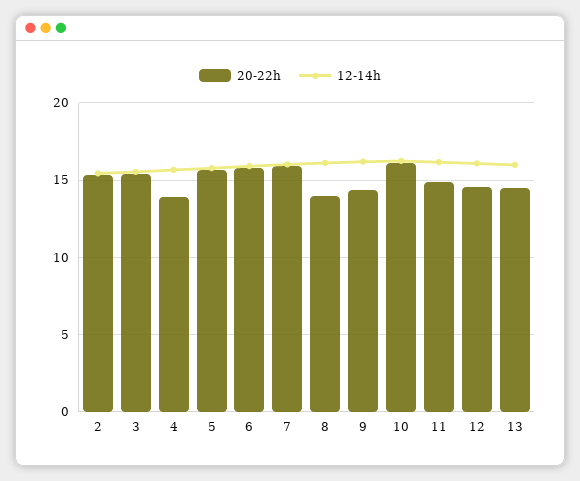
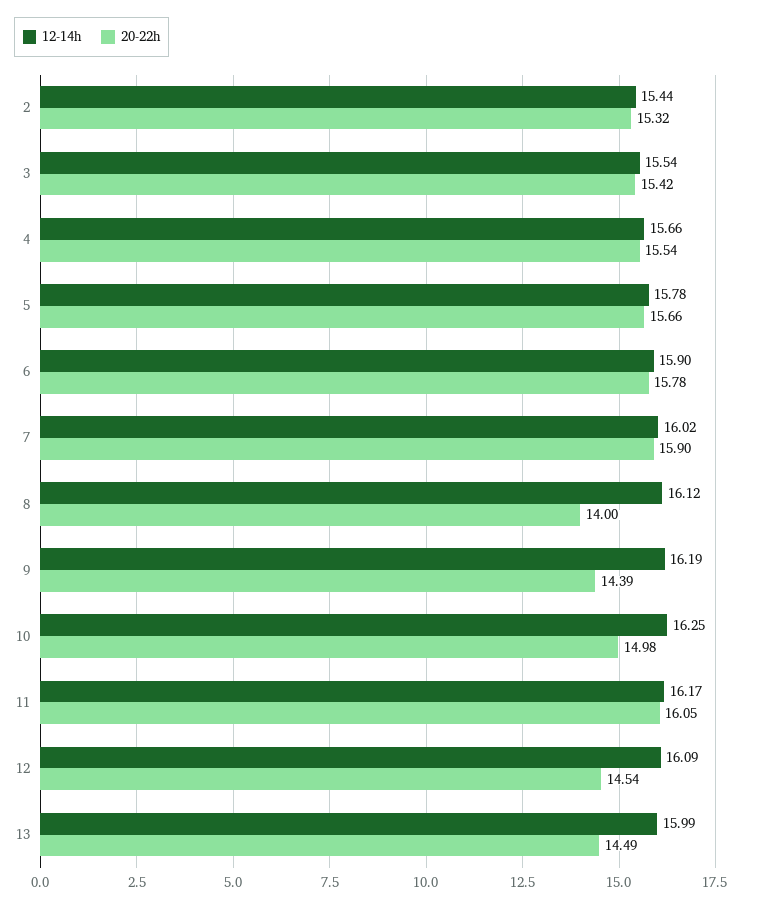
20-22h, 4: 14 -> 15.54
20-22h, 10: 16 -> 14.98
20-22h, 11: 15 -> 16.05

